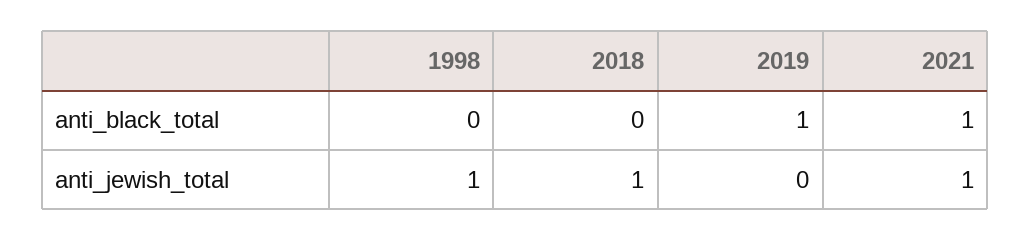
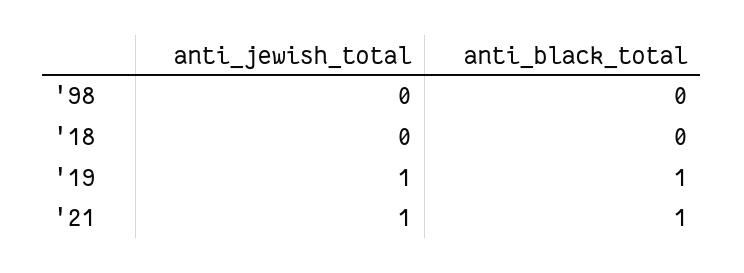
1998, anti_jewish_total: 1 -> 0
2018, anti_jewish_total: 1 -> 0
2019, anti_jewish_total: 0 -> 1

